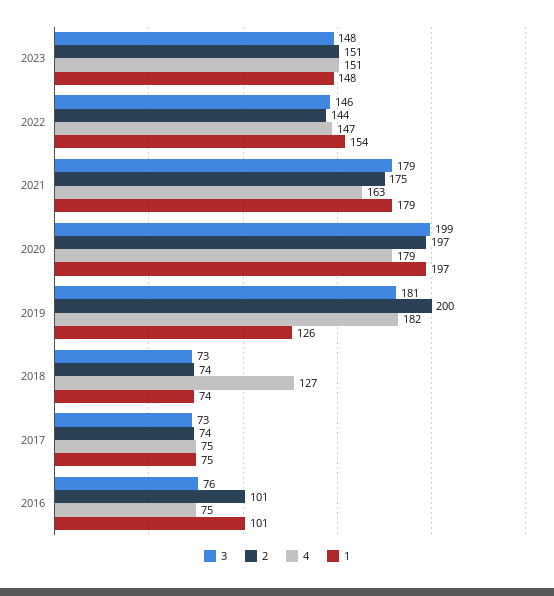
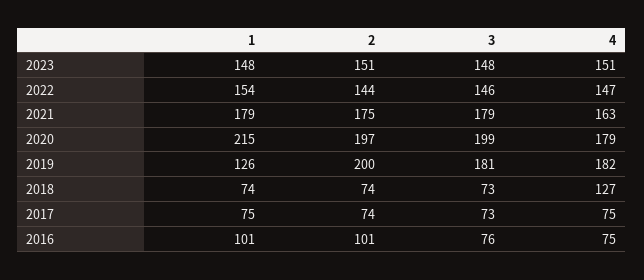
1, 2020: 197 -> 215

